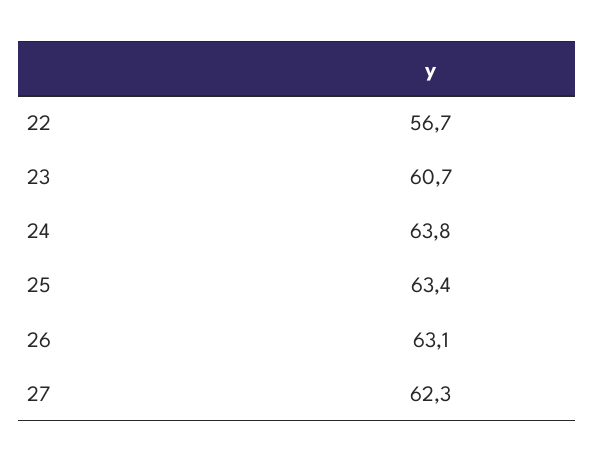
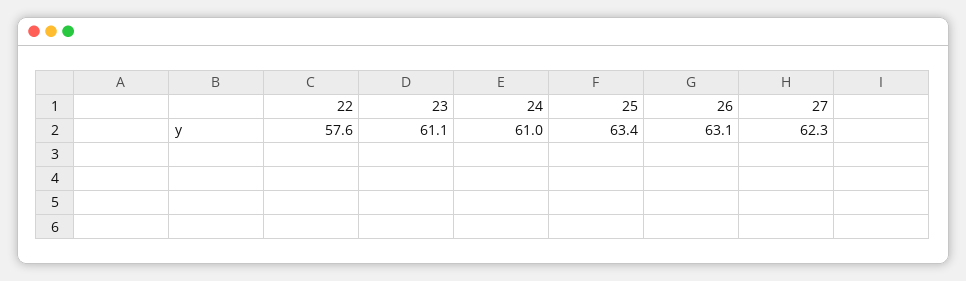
22: 56.7 -> 57.6
23: 60.7 -> 61.1
24: 63.8 -> 61

